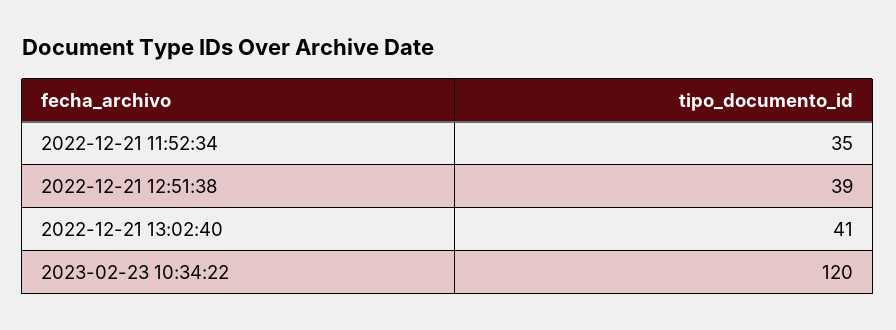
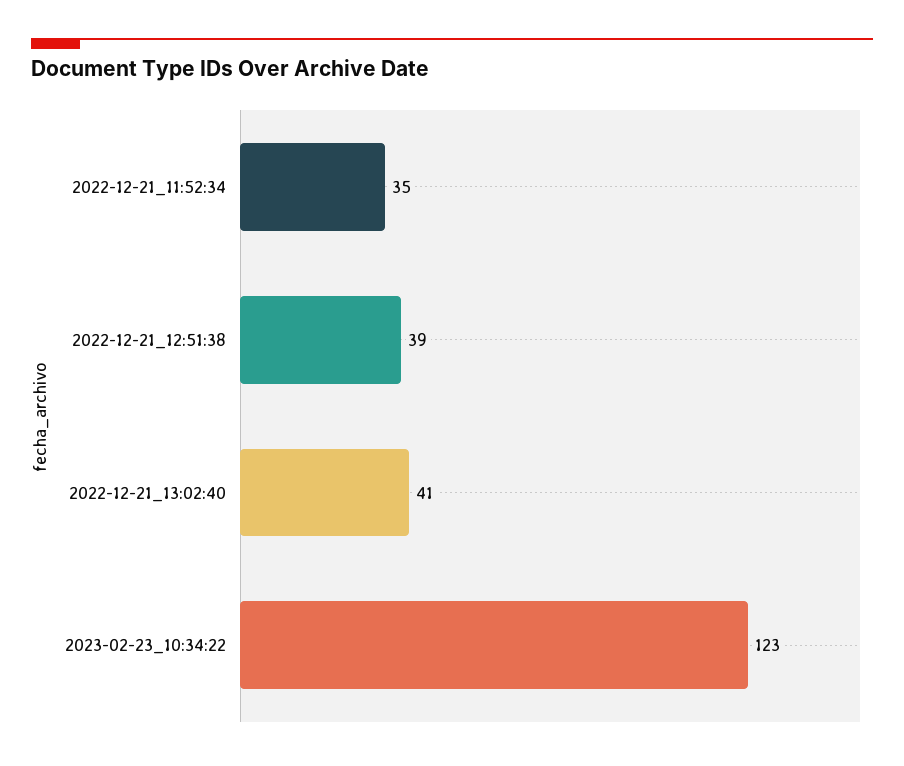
2023-02-23 10:34:22: 120 -> 123

